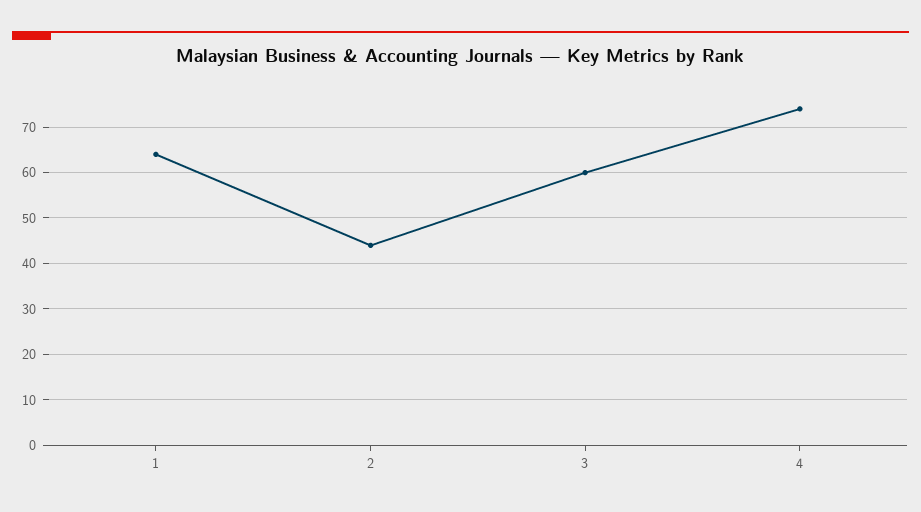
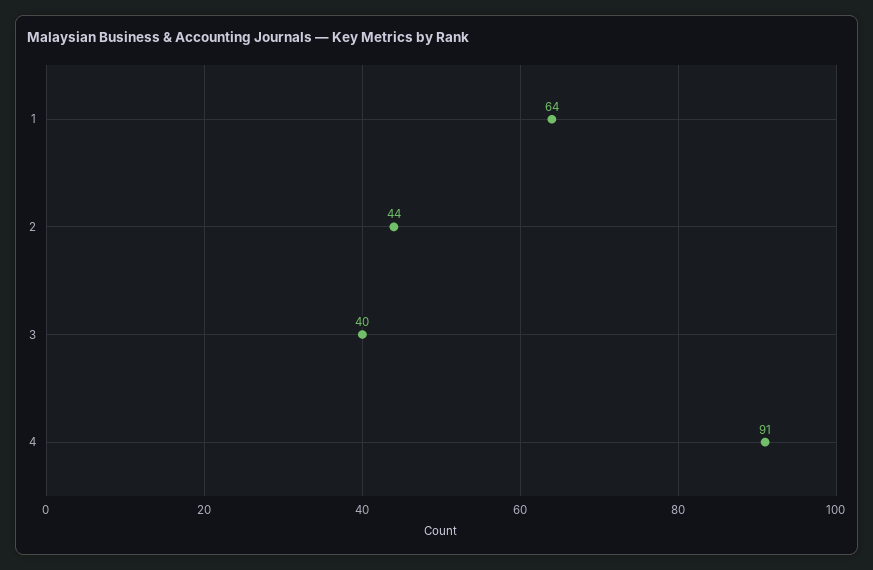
3: 60 -> 40
4: 75 -> 91

